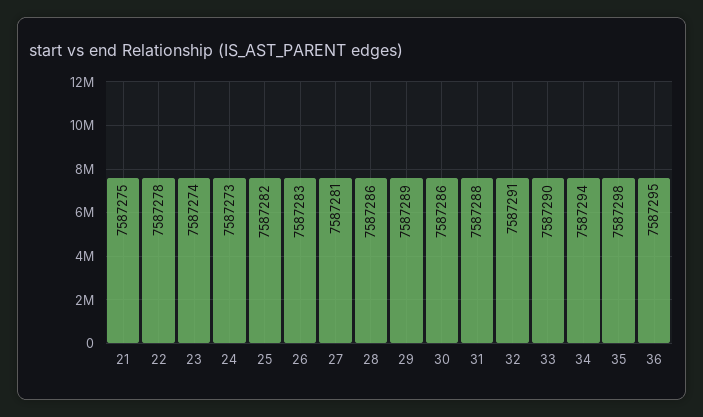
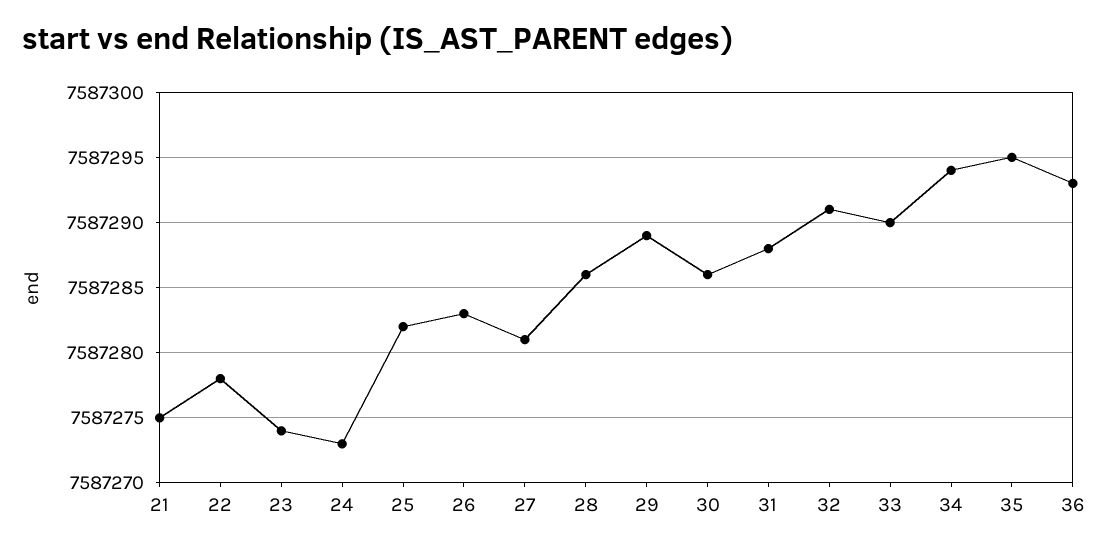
35: 7587298 -> 7587295
36: 7587295 -> 7587293

